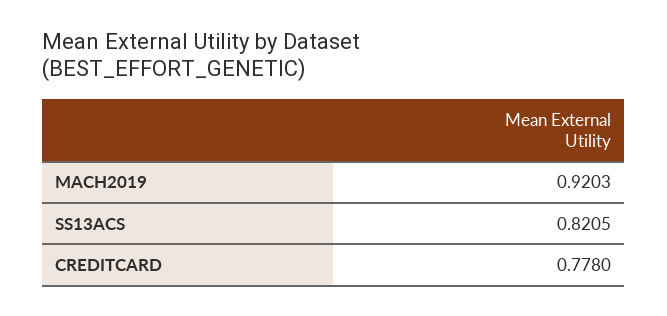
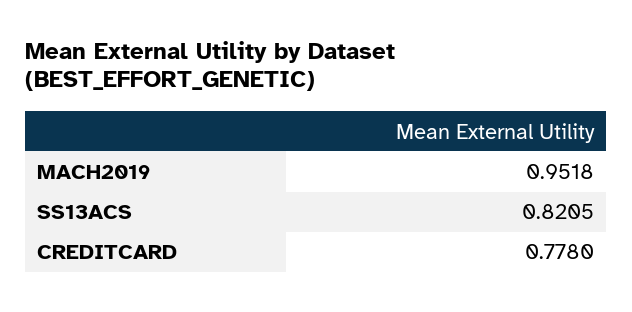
MACH2019: 0.9203 -> 0.9518

